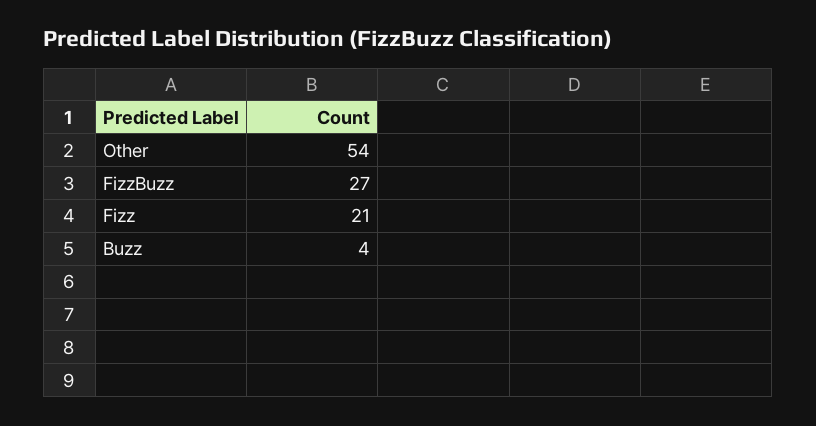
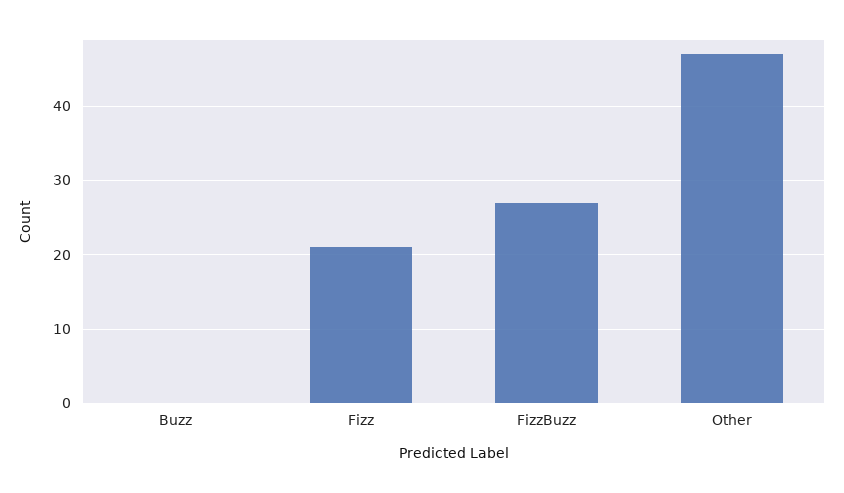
Other: 54 -> 47
Buzz: 4 -> 0

